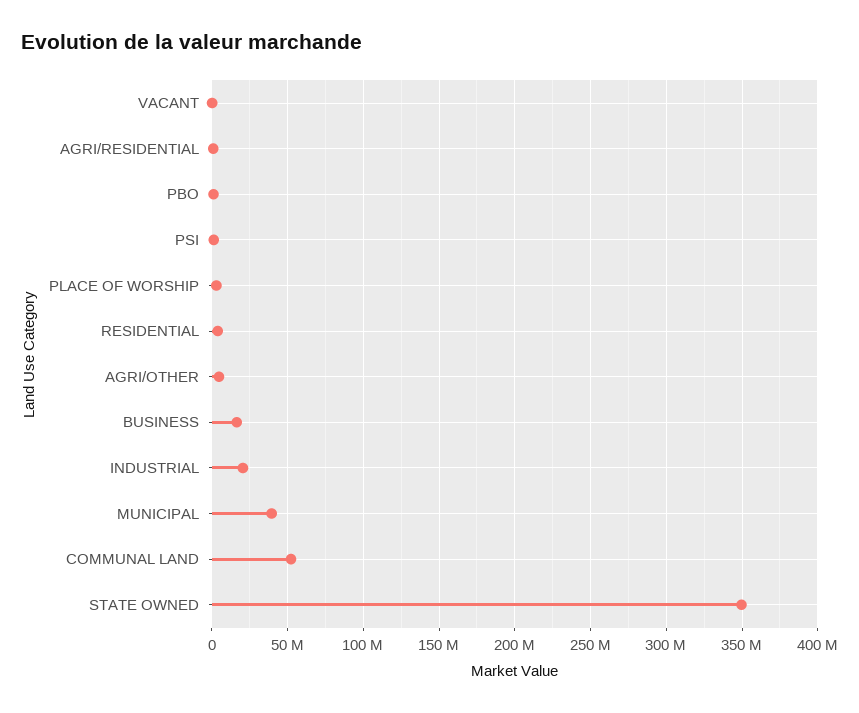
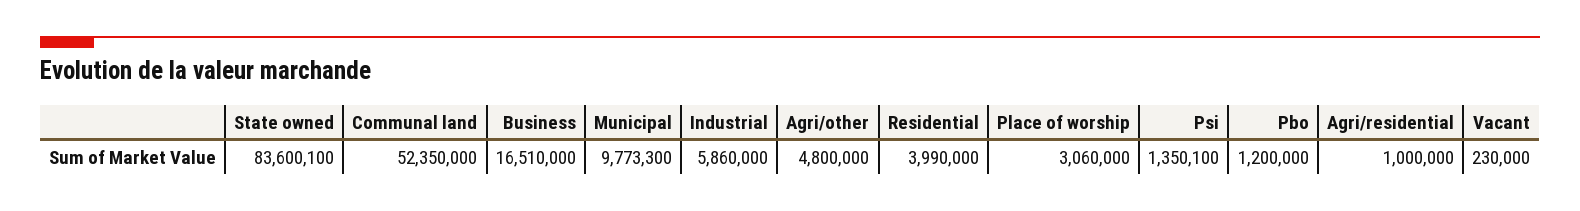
INDUSTRIAL: 20000000 -> 5860000
MUNICIPAL: 40000000 -> 9773300
STATE OWNED: 350000000 -> 83600100

